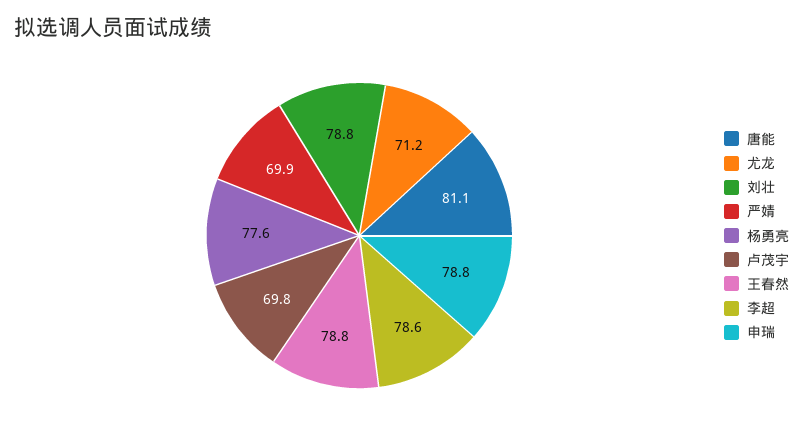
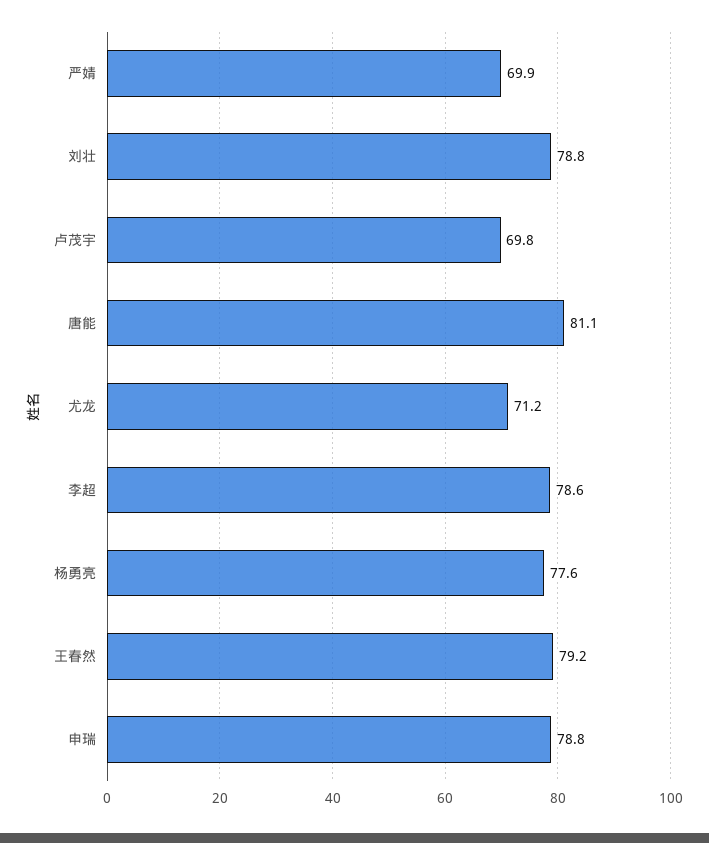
王春然: 78.8 -> 79.2

